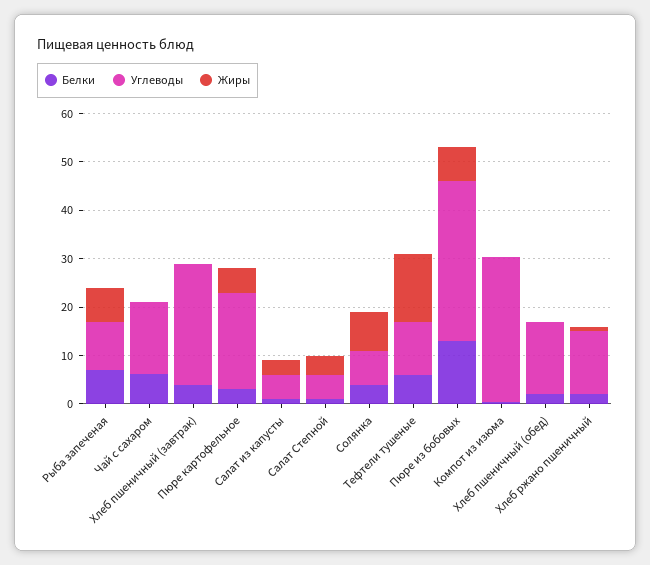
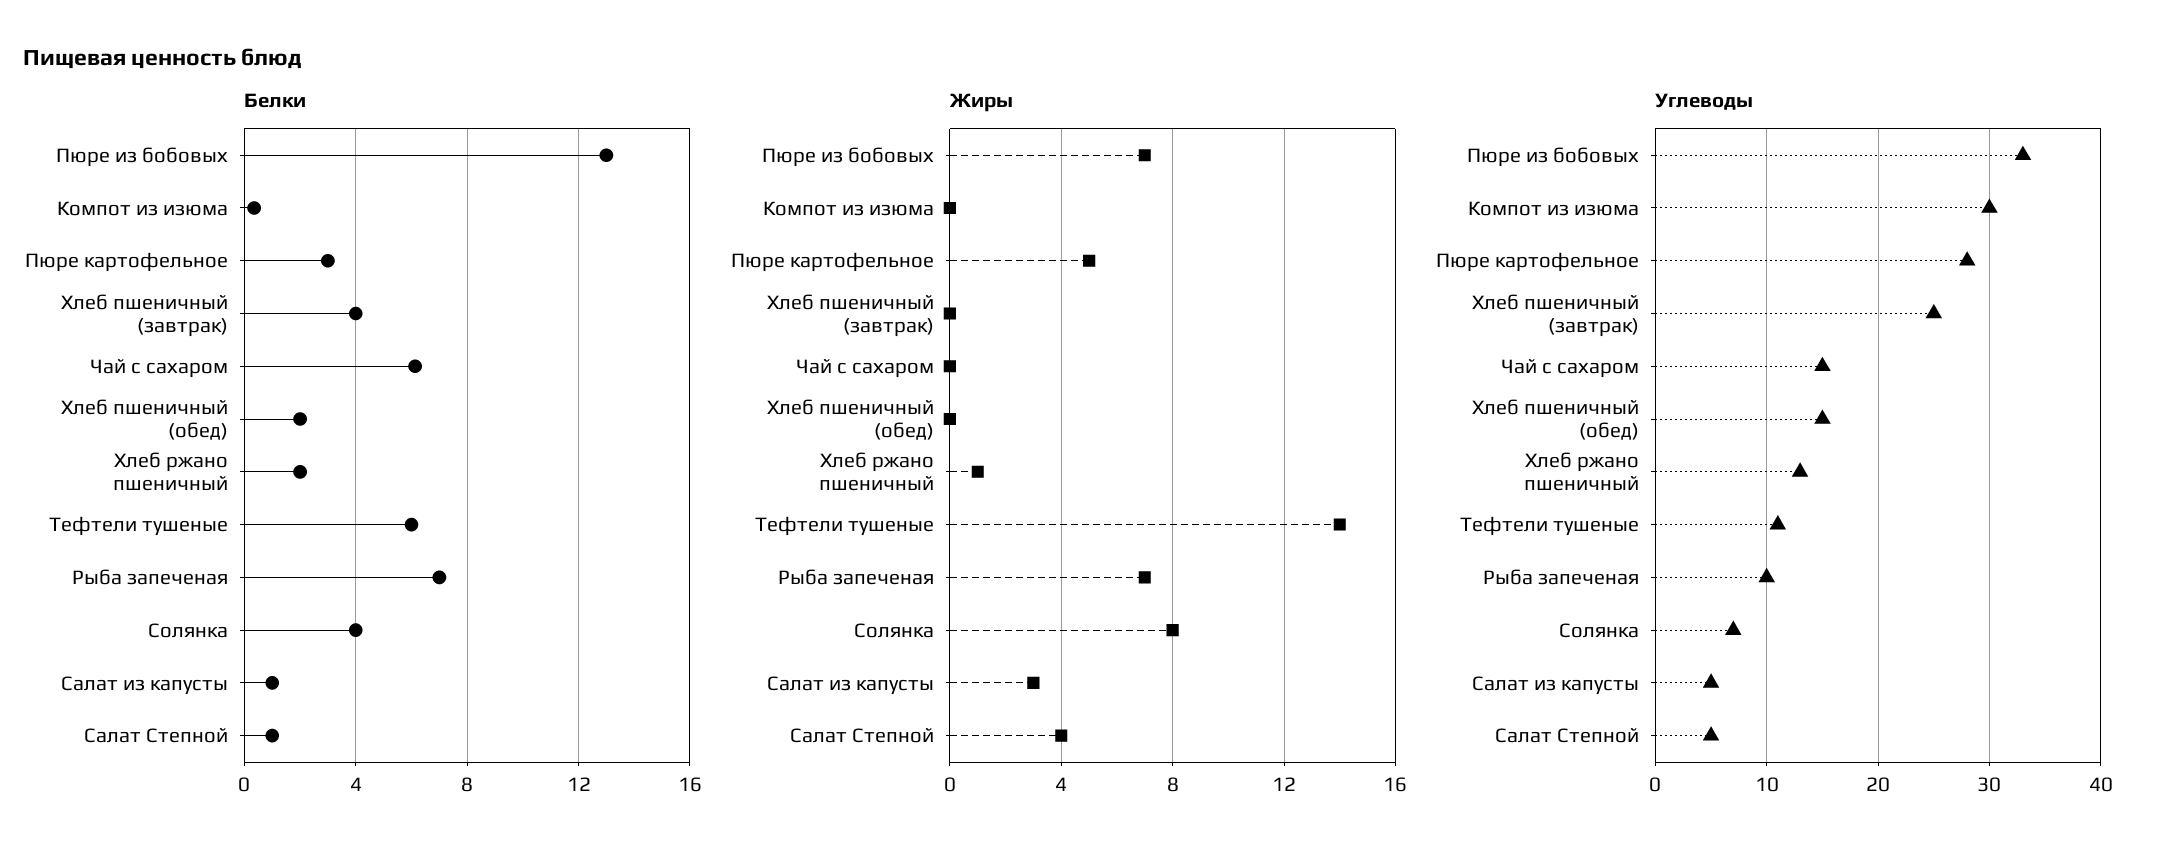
Углеводы, Пюре картофельное: 20 -> 28

